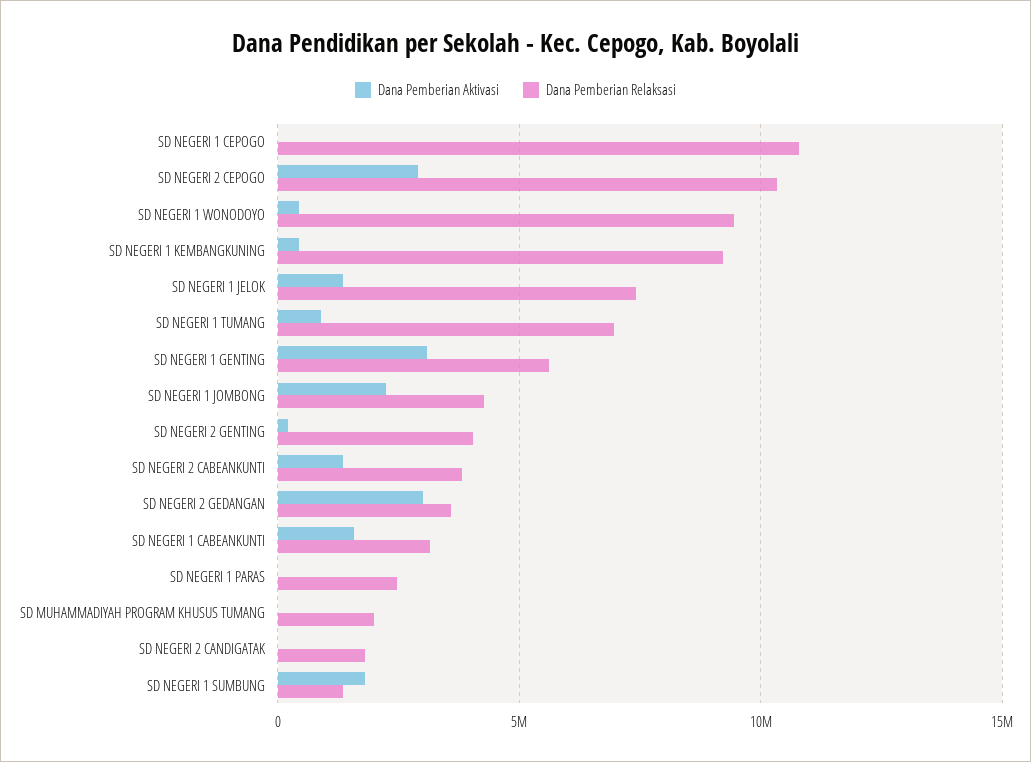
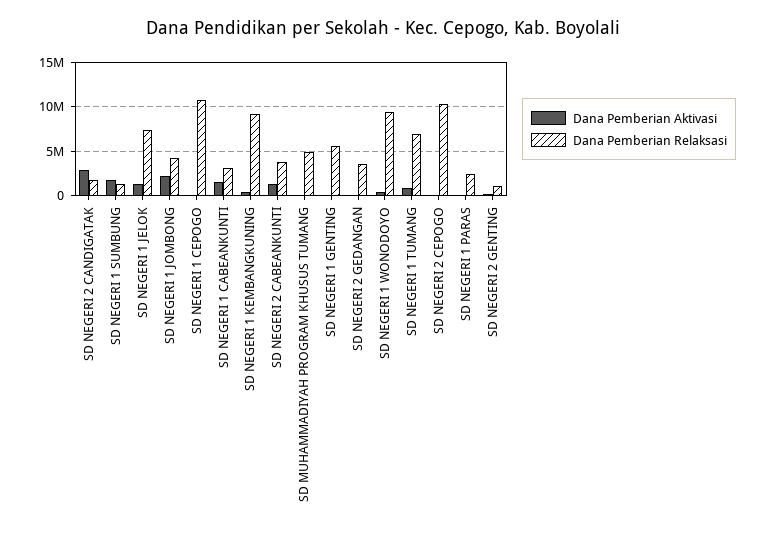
Dana Pemberian Aktivasi, SD NEGERI 2 CEPOGO: 3000000 -> 0
Dana Pemberian Aktivasi, SD NEGERI 1 GENTING: 3000000 -> 0
Dana Pemberian Relaksasi, SD NEGERI 2 GENTING: 4000000 -> 1000000
Dana Pemberian Aktivasi, SD NEGERI 2 GEDANGAN: 3000000 -> 0
Dana Pemberian Relaksasi, SD MUHAMMADIYAH PROGRAM KHUSUS TUMANG: 2000000 -> 5000000
Dana Pemberian Aktivasi, SD NEGERI 2 CANDIGATAK: 0 -> 3000000

